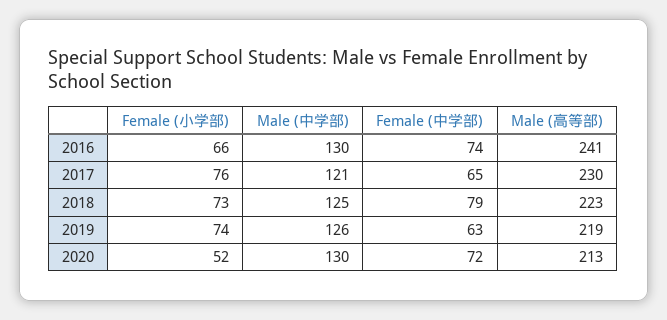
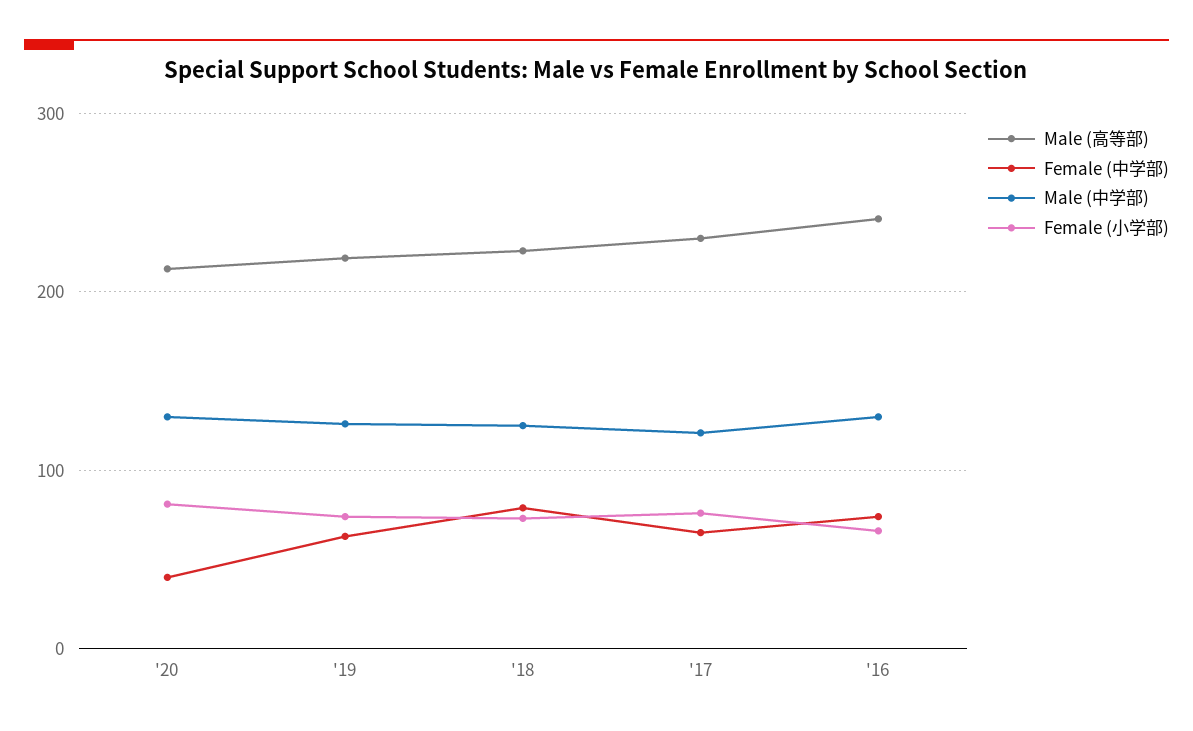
Female (小学部), 2020: 52 -> 80
Female (中学部), 2020: 72 -> 40

